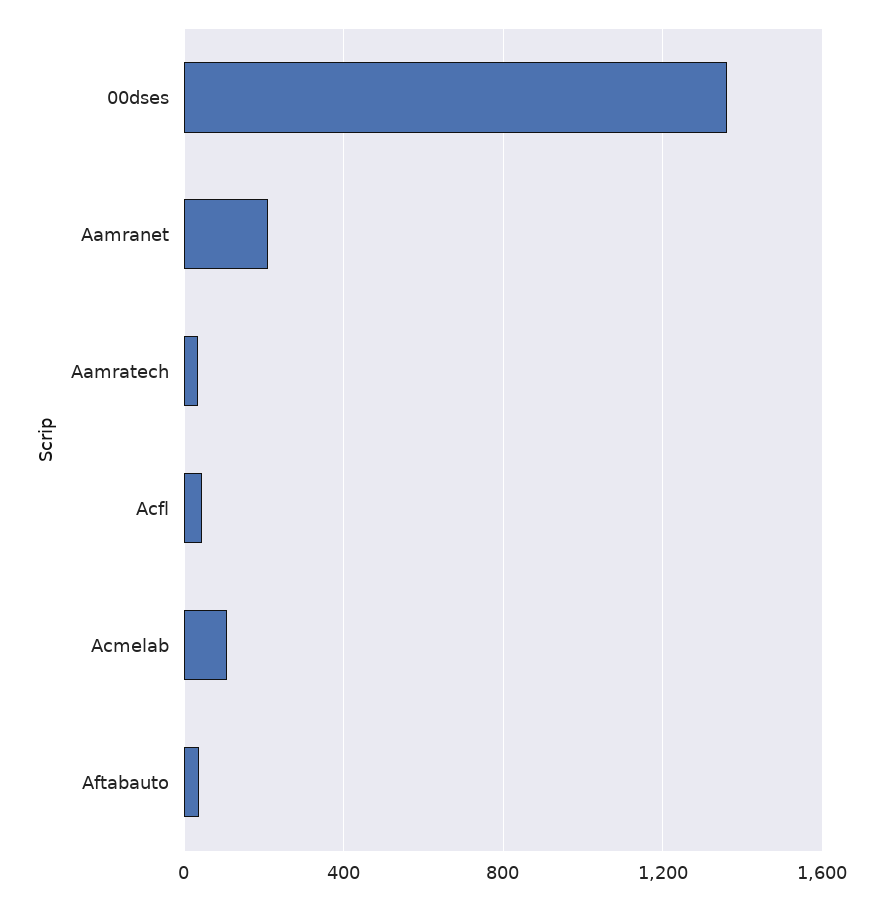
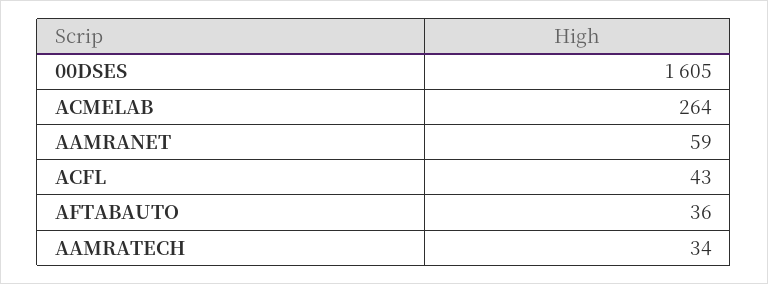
00dses: 1350 -> 1605
Aamranet: 200 -> 59
Acmelab: 100 -> 264

